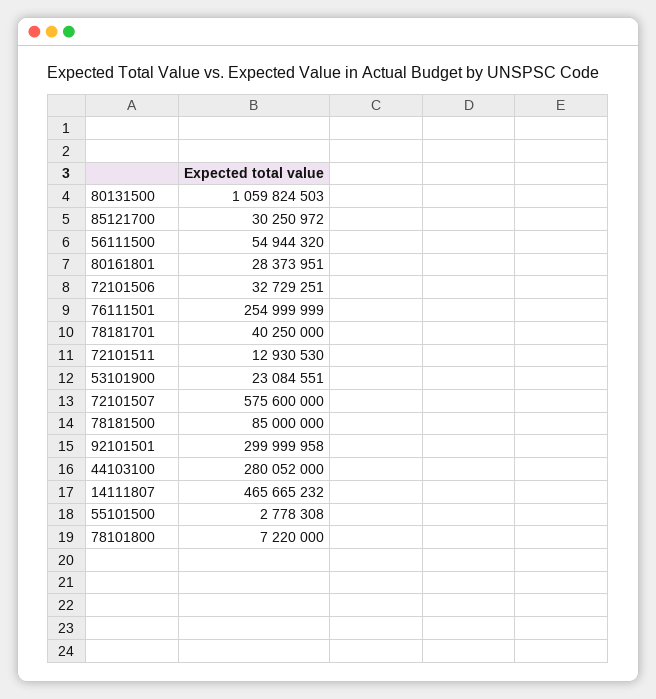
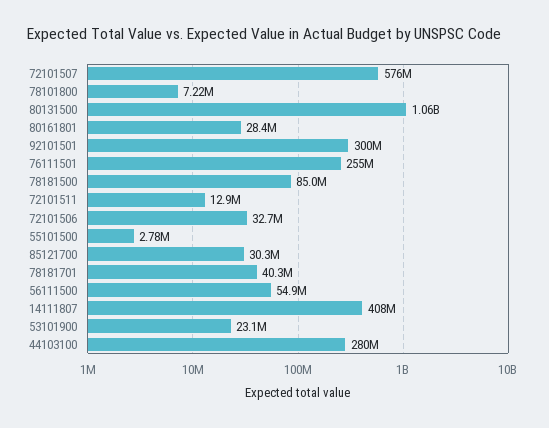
14111807: 465665232 -> 408000000

